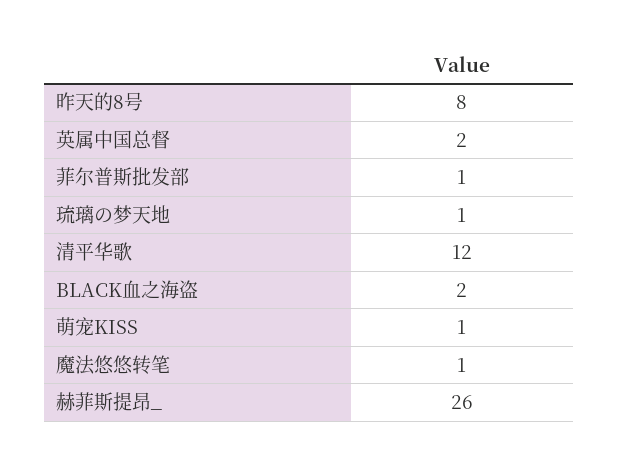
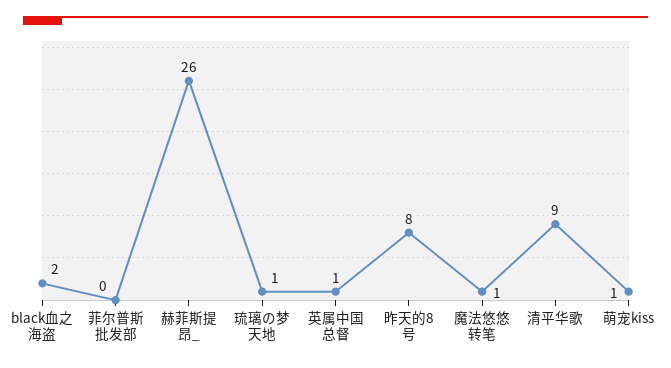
英属中国总督: 2 -> 1
菲尔普斯批发部: 1 -> 0
清平华歌: 12 -> 9

